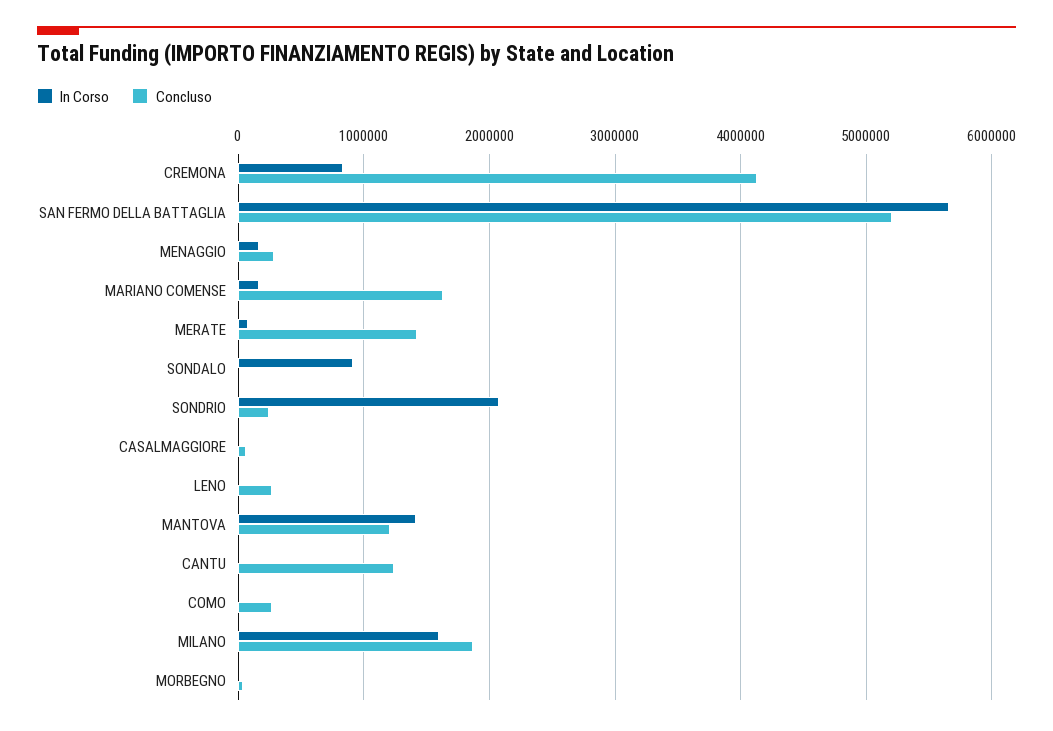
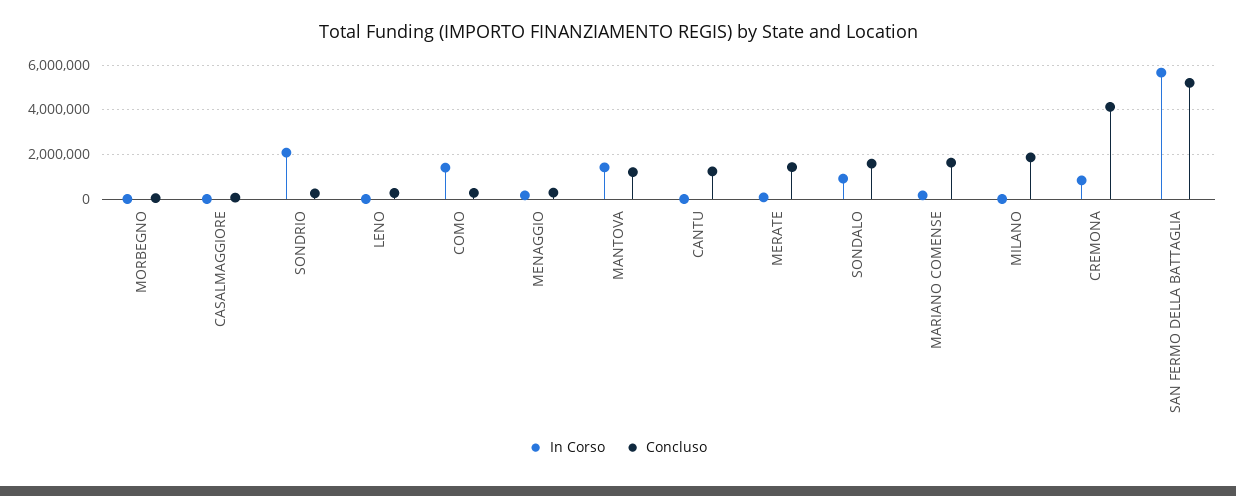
Concluso, SONDALO: 0 -> 1500000
In Corso, COMO: 0 -> 1500000
In Corso, MILANO: 1600000 -> 0

